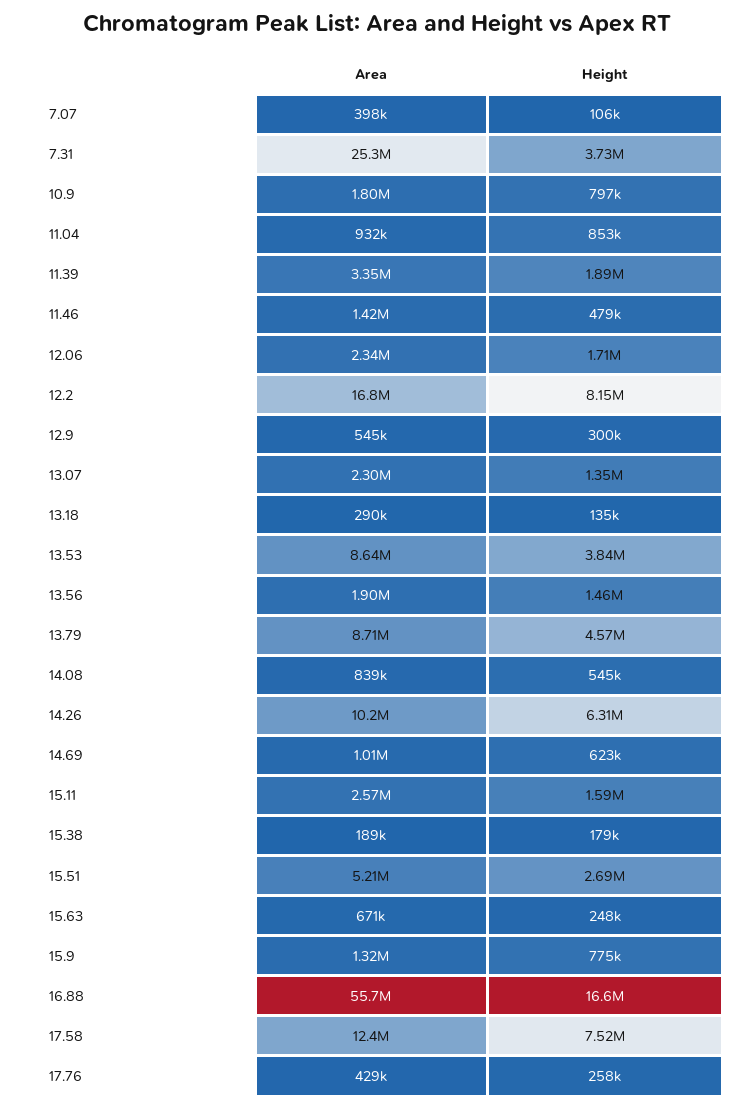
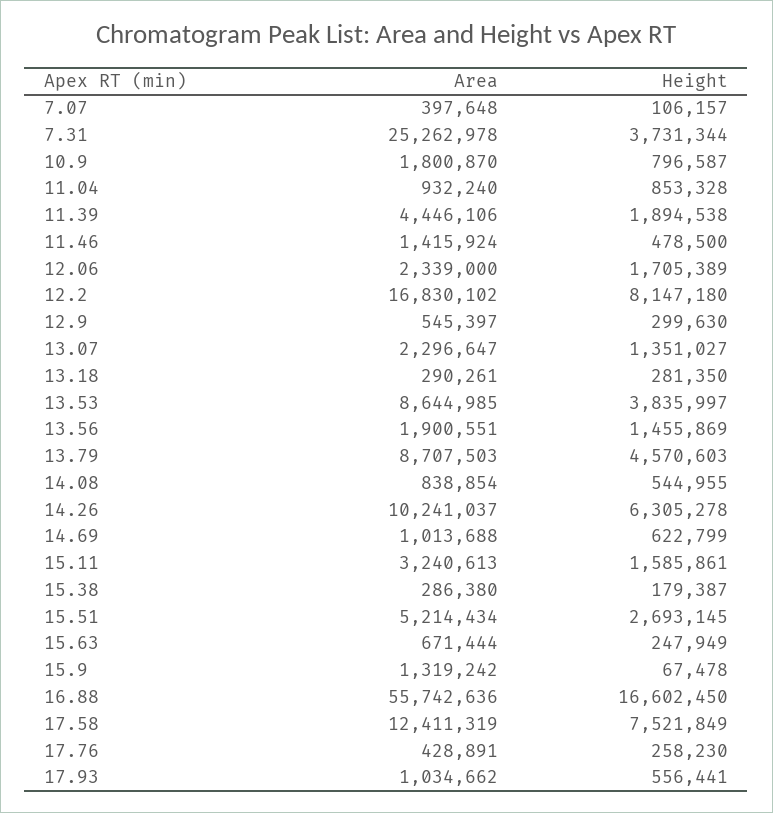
Area, 11.39: 3350000 -> 4446106
Height, 13.18: 135000 -> 281350
Area, 15.11: 2570000 -> 3240613
Area, 15.38: 189000 -> 286380
Height, 15.9: 775000 -> 67478
Area, 17.93: none -> 1034662
Height, 17.93: none -> 556441

